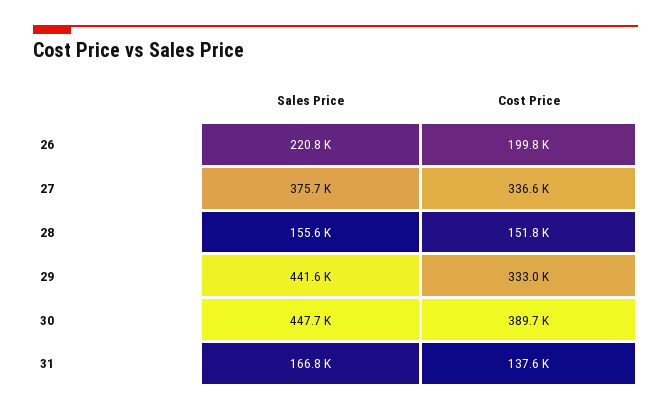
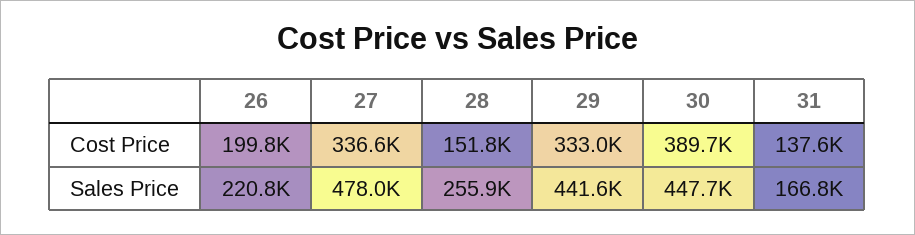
Sales Price, 27: 375700 -> 478000
Sales Price, 28: 155600 -> 255900

